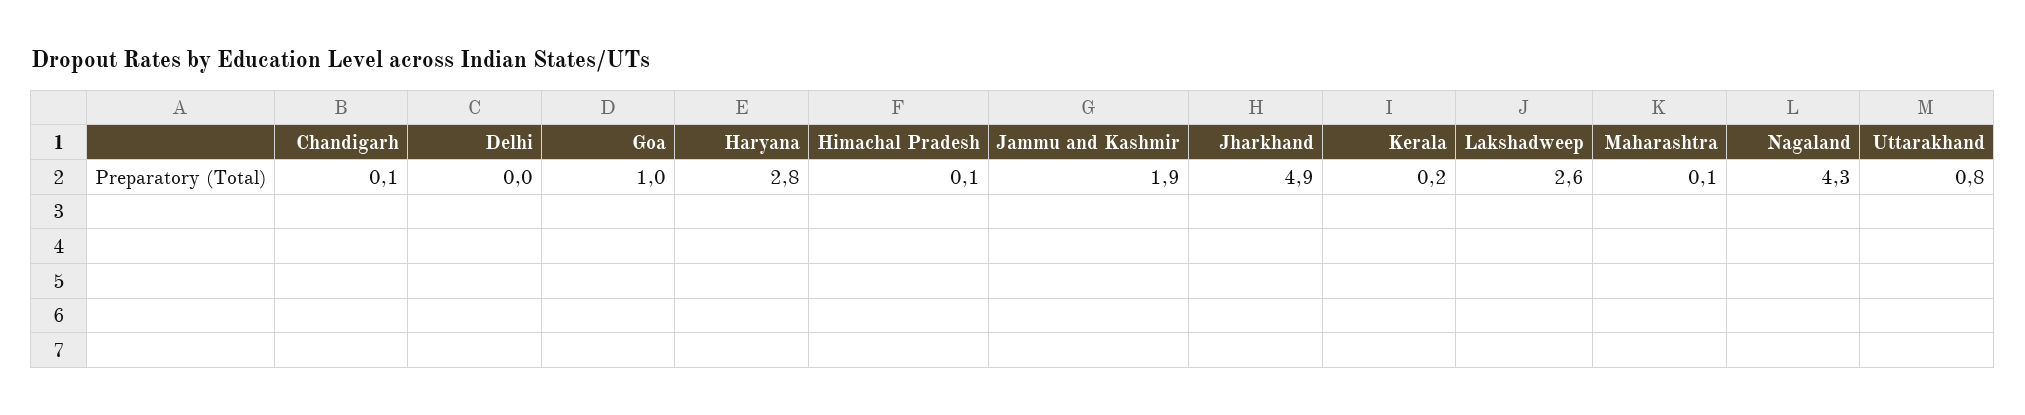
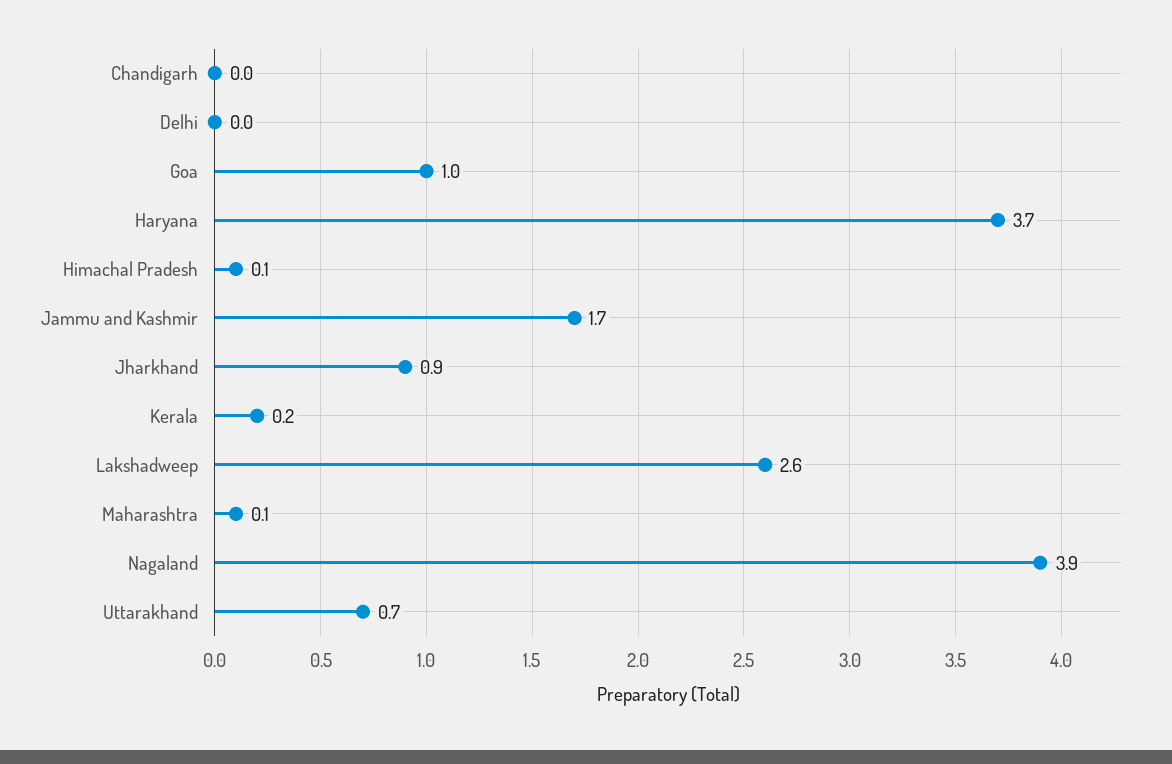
Chandigarh: 0.1 -> 0
Haryana: 2.8 -> 3.7
Jammu and Kashmir: 1.9 -> 1.7
Jharkhand: 4.9 -> 0.9
Nagaland: 4.3 -> 3.9
Uttarakhand: 0.8 -> 0.7

